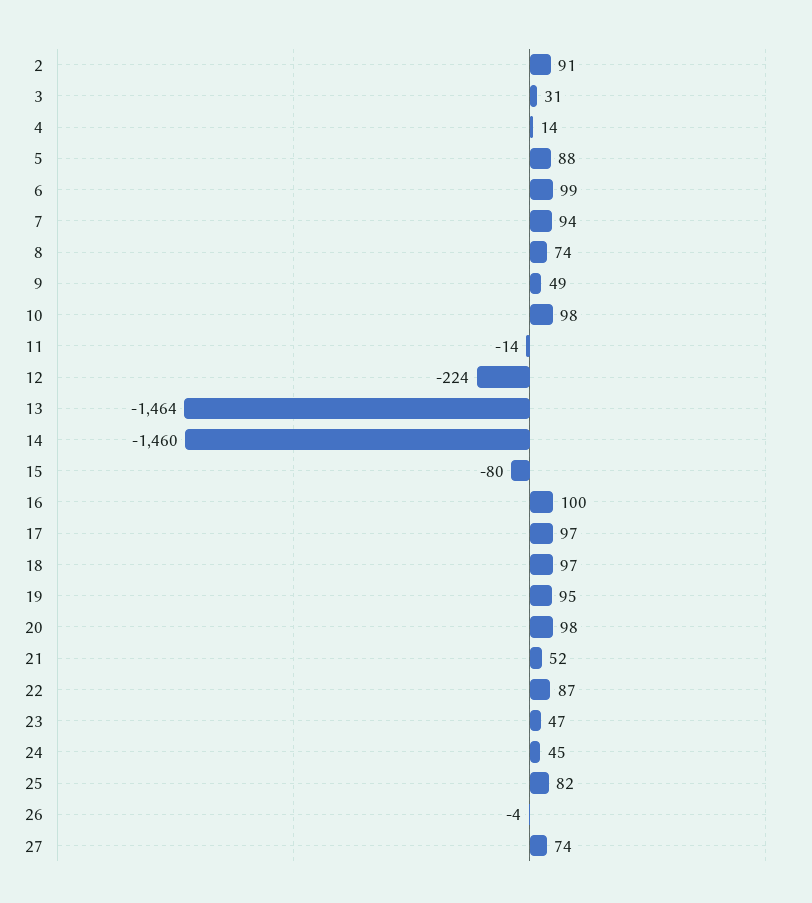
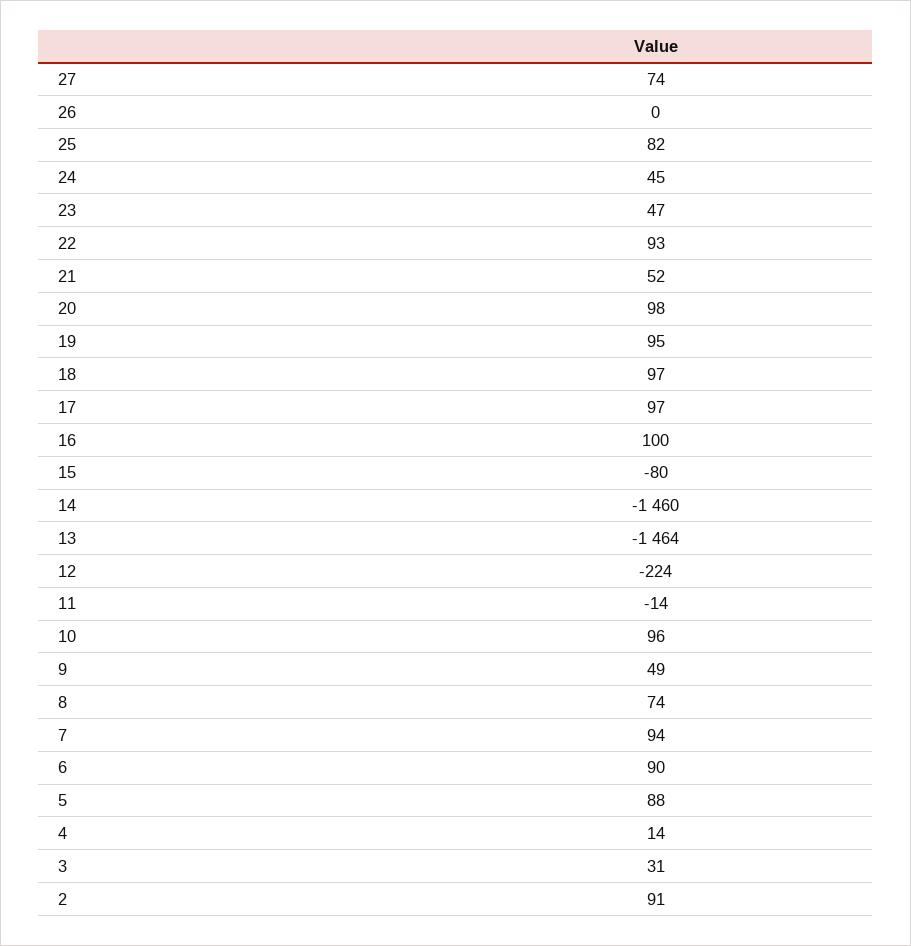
6: 99 -> 90
10: 98 -> 96
22: 87 -> 93
26: -4 -> 0

